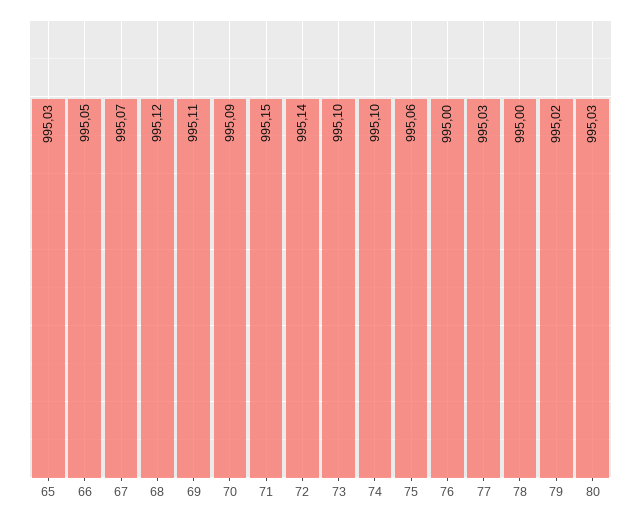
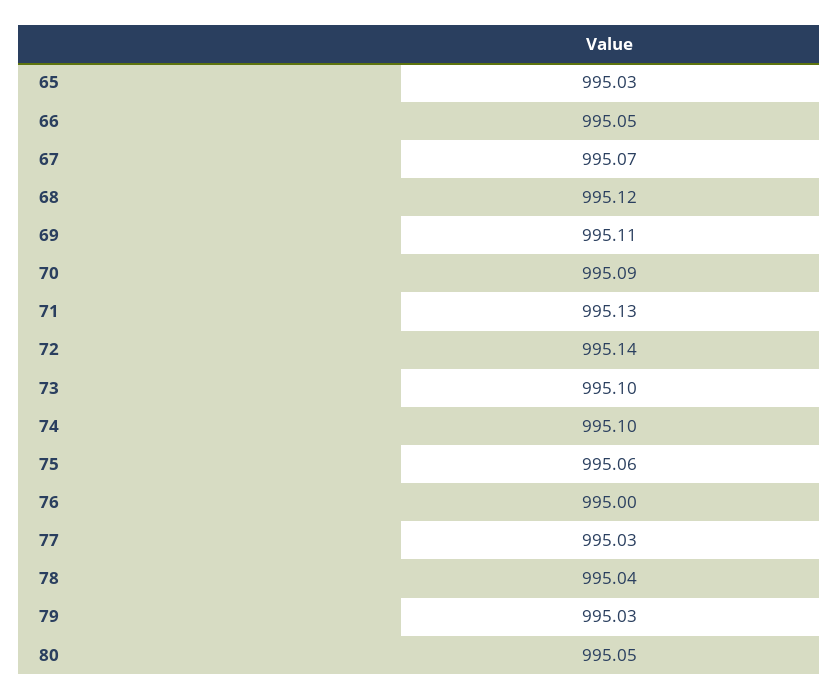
71: 995.15 -> 995.13
78: 995 -> 995.04
79: 995.02 -> 995.03
80: 995.03 -> 995.05

